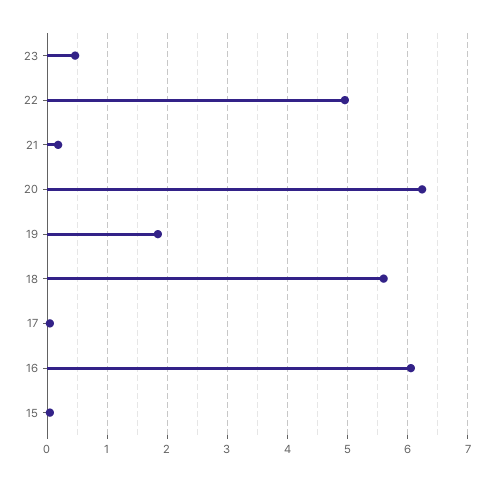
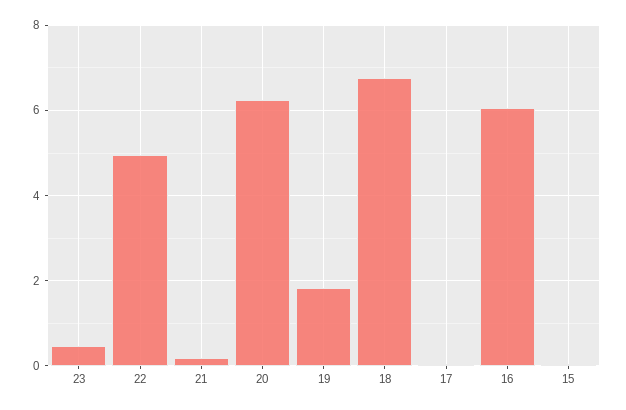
18: 5.6 -> 6.8

